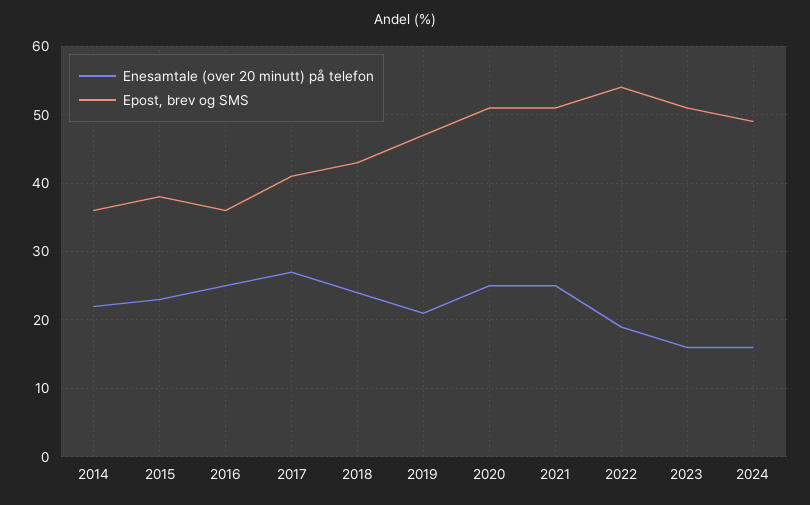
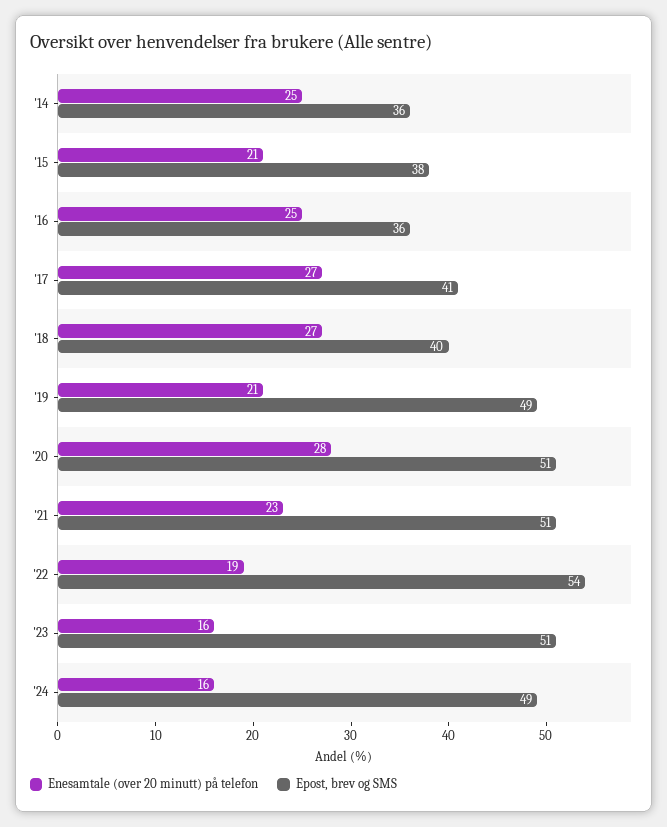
Enesamtale (over 20 minutt) på telefon, 2014: 22 -> 25
Enesamtale (over 20 minutt) på telefon, 2015: 23 -> 21
Enesamtale (over 20 minutt) på telefon, 2018: 24 -> 27
Epost, brev og SMS, 2018: 43 -> 40
Epost, brev og SMS, 2019: 47 -> 49
Enesamtale (over 20 minutt) på telefon, 2020: 25 -> 28
Enesamtale (over 20 minutt) på telefon, 2021: 25 -> 23

